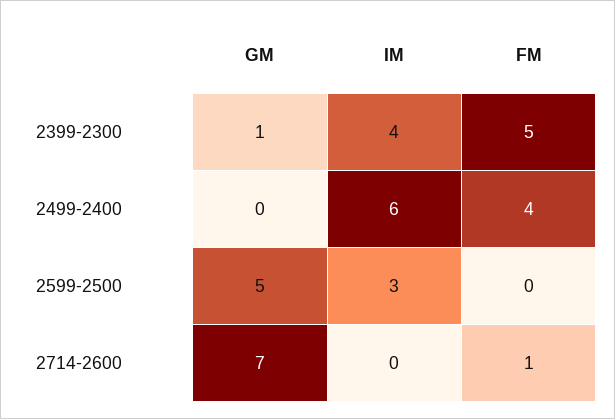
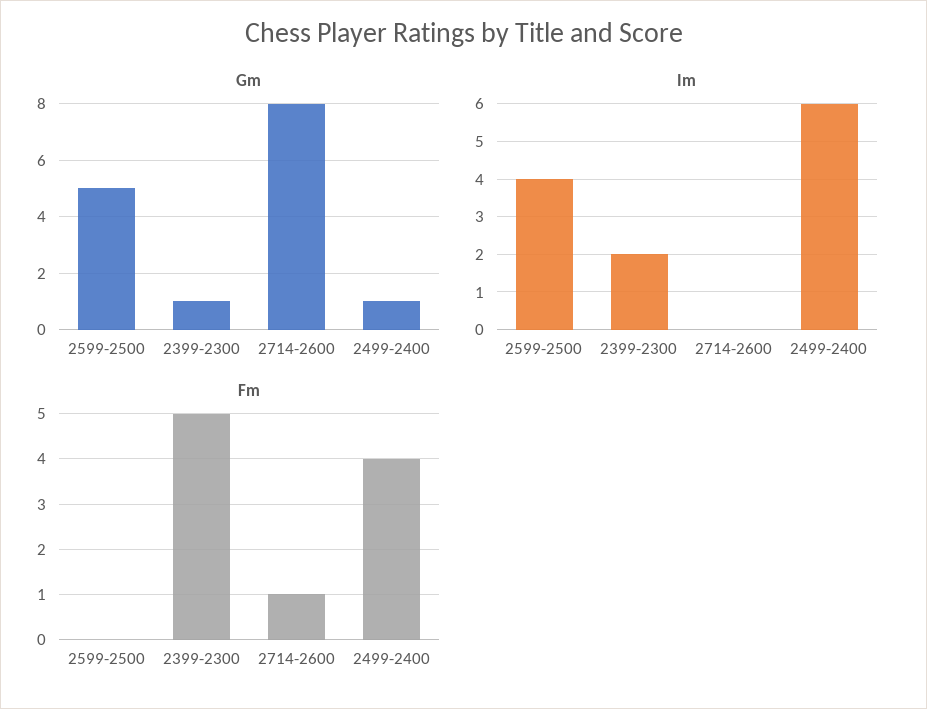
IM, 2399-2300: 4 -> 2
GM, 2499-2400: 0 -> 1
IM, 2599-2500: 3 -> 4
GM, 2714-2600: 7 -> 8

